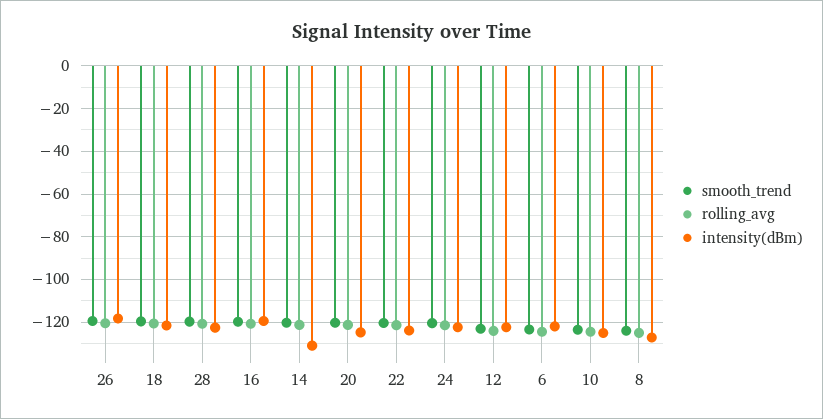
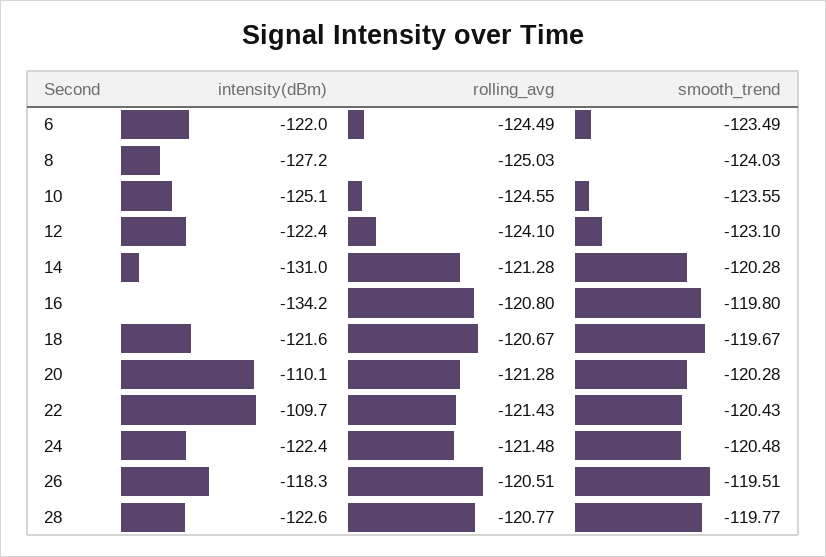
intensity(dBm), 16: -120 -> -134.2
intensity(dBm), 20: -125 -> -110.1
intensity(dBm), 22: -125 -> -109.7

